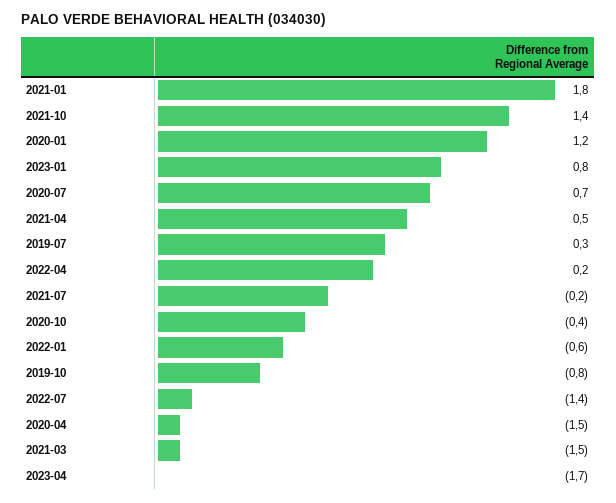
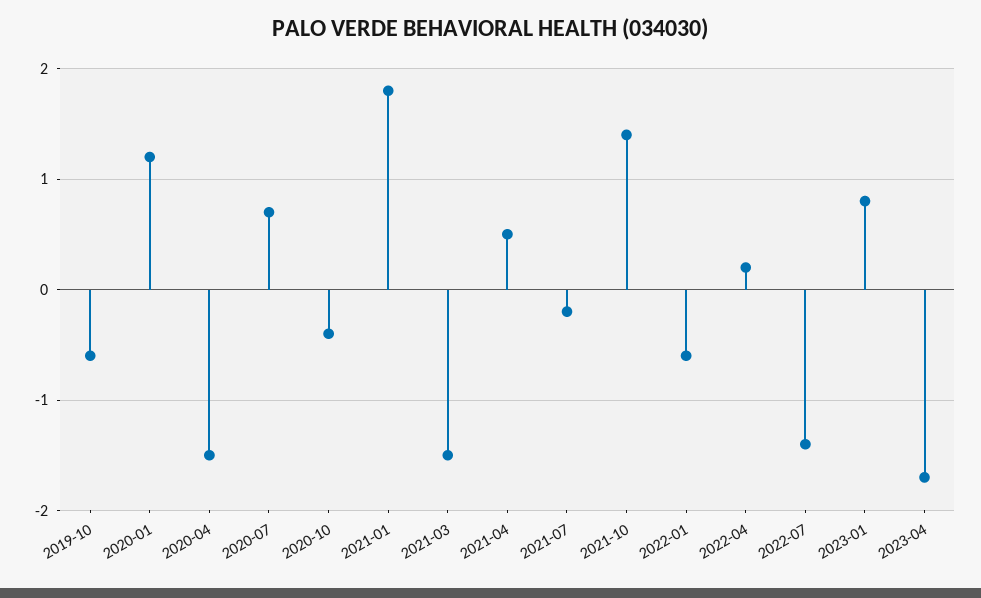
2019-07: 0.3 -> none
2019-10: -0.8 -> -0.6

